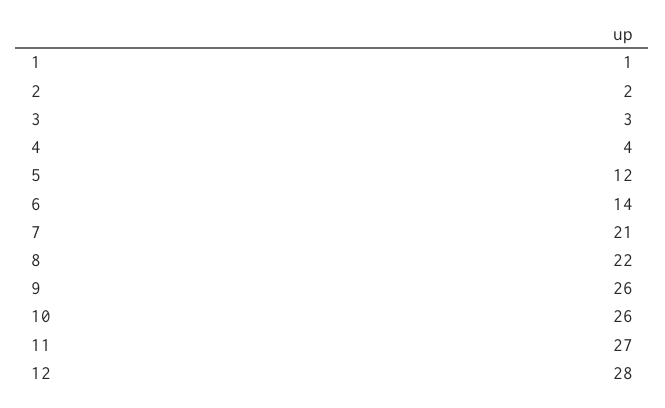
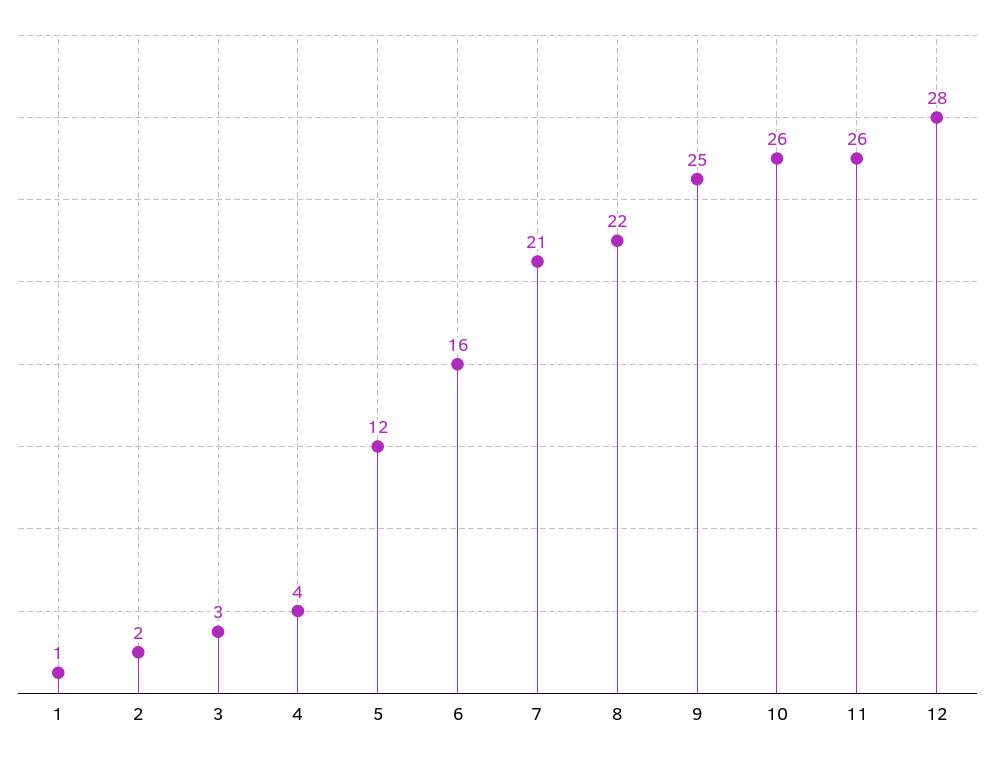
6: 14 -> 16
9: 26 -> 25
11: 27 -> 26

